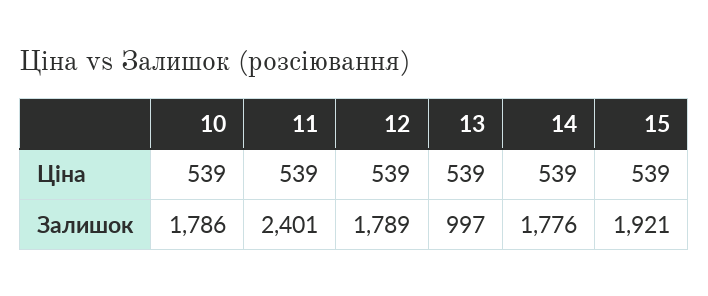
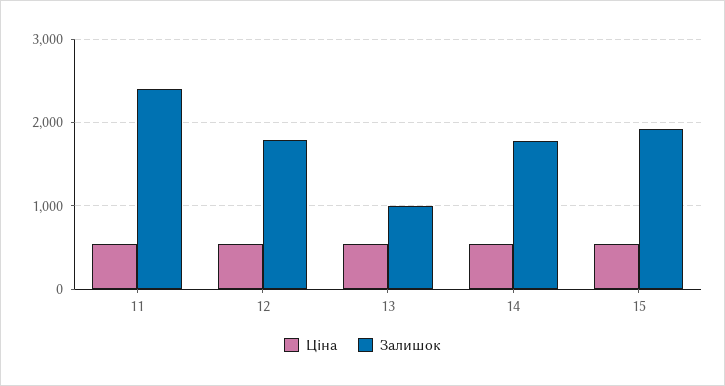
Ціна, 10: 539 -> none
Залишок, 10: 1786 -> none

